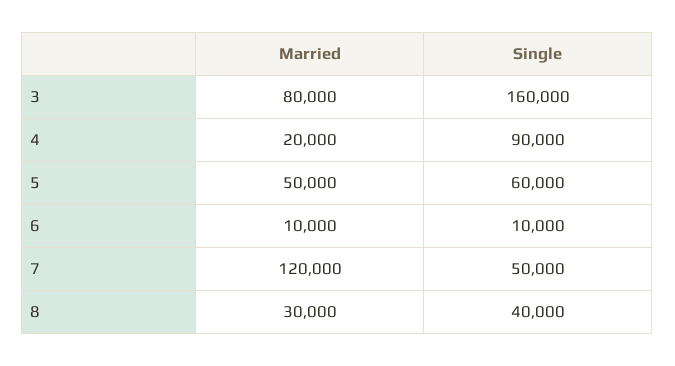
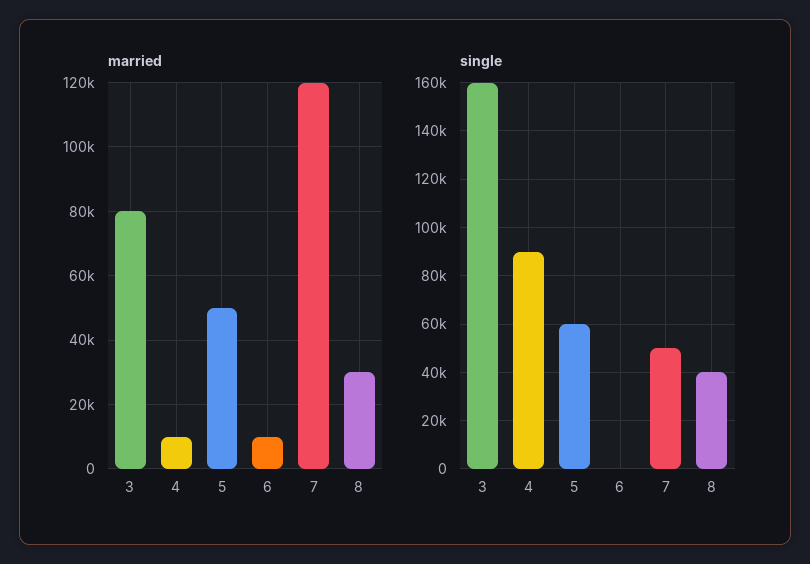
Married, 4: 20000 -> 10000
Single, 6: 10000 -> 0

